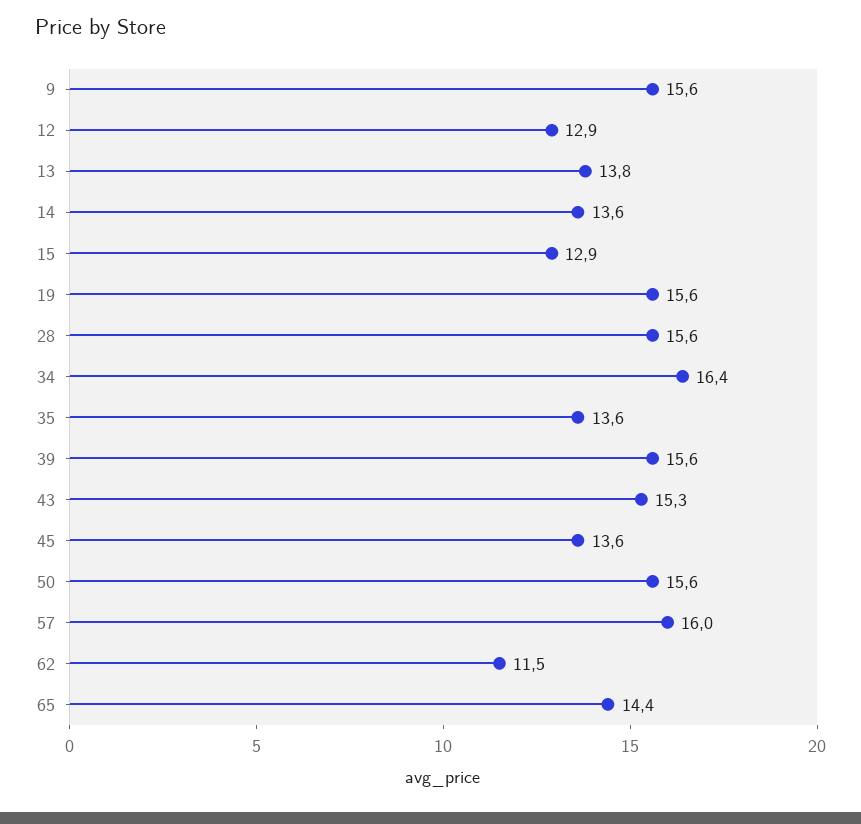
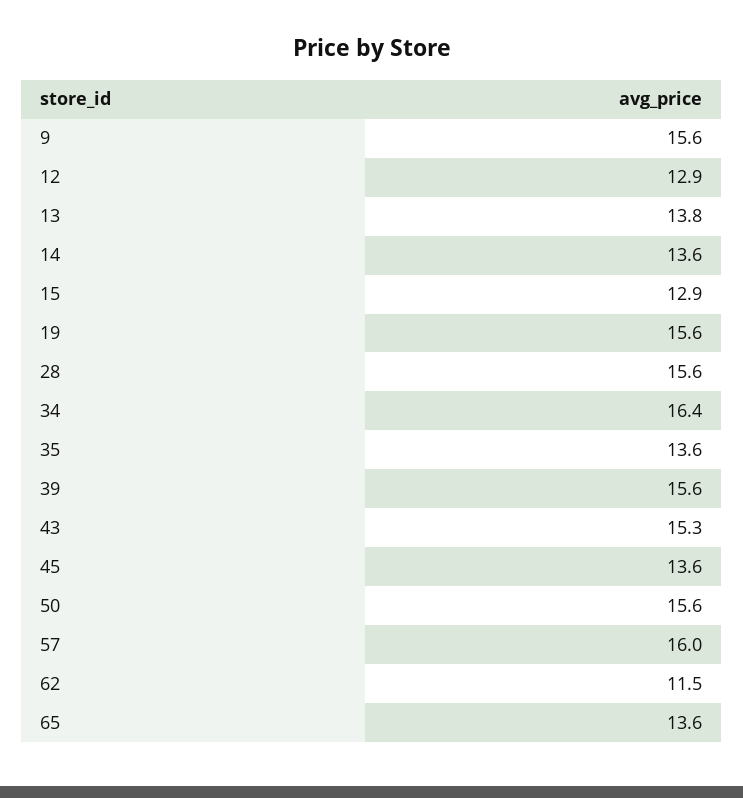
65: 14.4 -> 13.6

